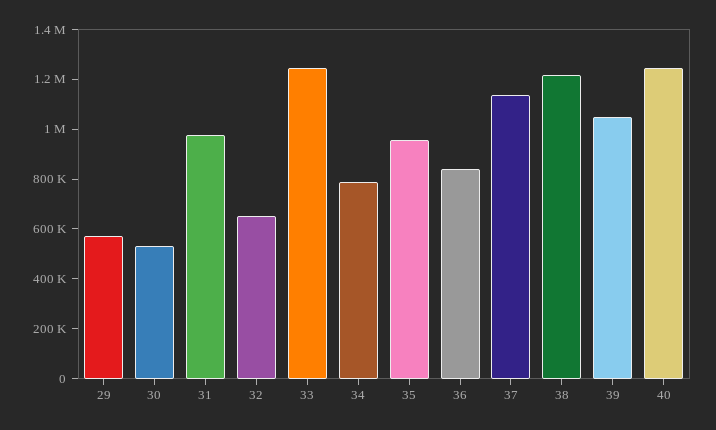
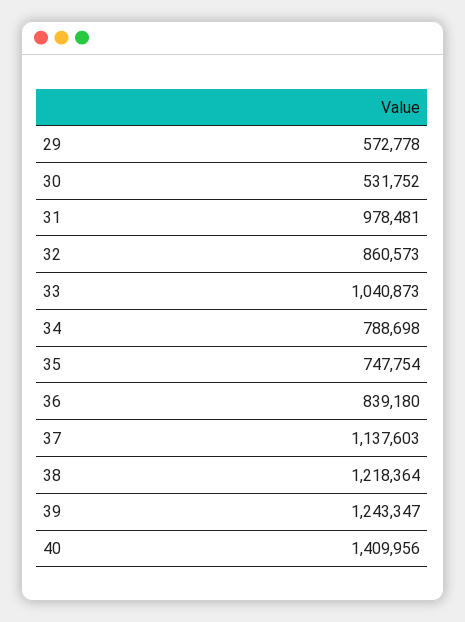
32: 650000 -> 860573
33: 1250000 -> 1040873
35: 950000 -> 747754
39: 1050000 -> 1243347
40: 1250000 -> 1409956

